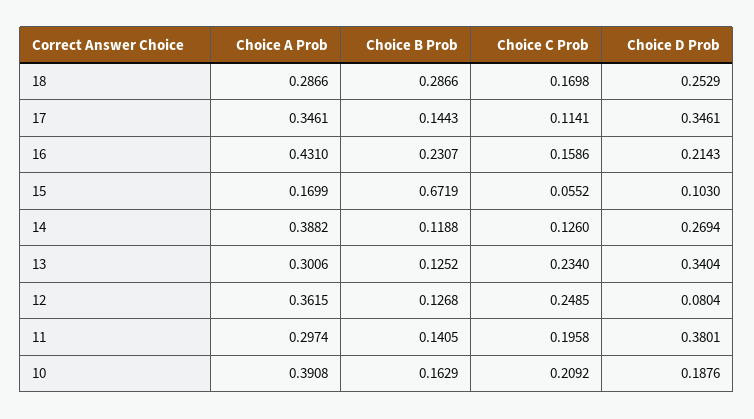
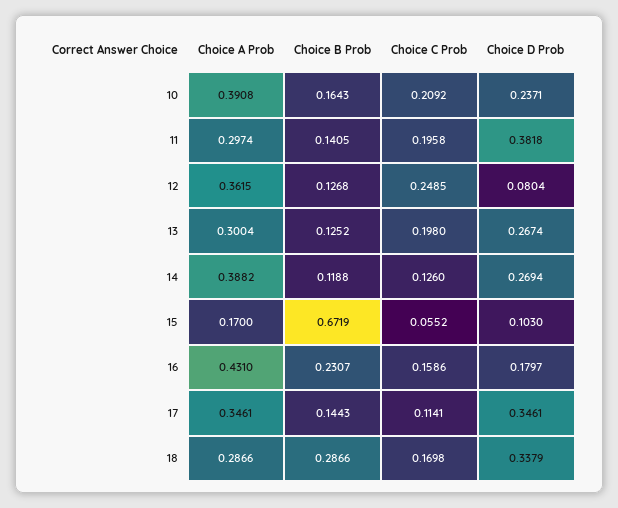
Choice D Prob, 18: 0.2529 -> 0.3379
Choice D Prob, 16: 0.2143 -> 0.1797
Choice A Prob, 15: 0.1699 -> 0.17
Choice A Prob, 13: 0.3006 -> 0.3004
Choice C Prob, 13: 0.234 -> 0.198
Choice D Prob, 13: 0.3404 -> 0.2674
Choice D Prob, 11: 0.3801 -> 0.3818
Choice B Prob, 10: 0.1629 -> 0.1643
Choice D Prob, 10: 0.1876 -> 0.2371

